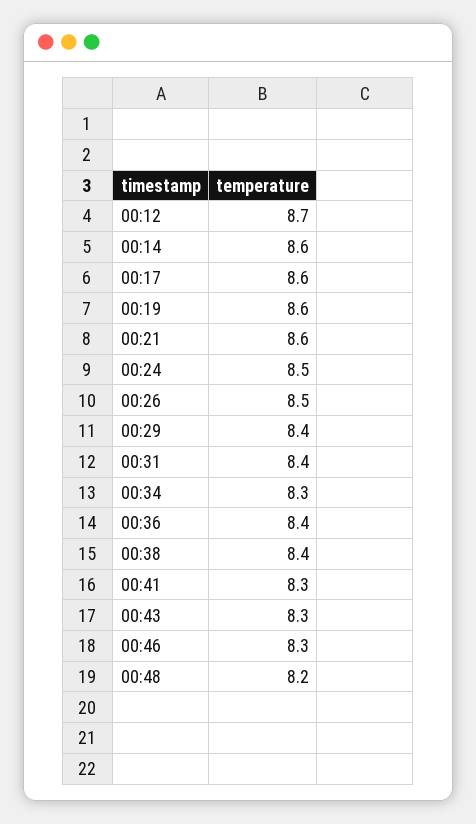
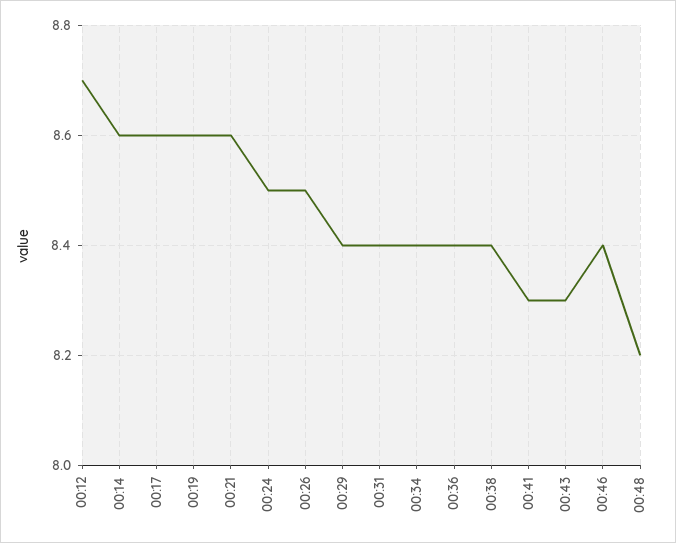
00:34: 8.3 -> 8.4
00:46: 8.3 -> 8.4

